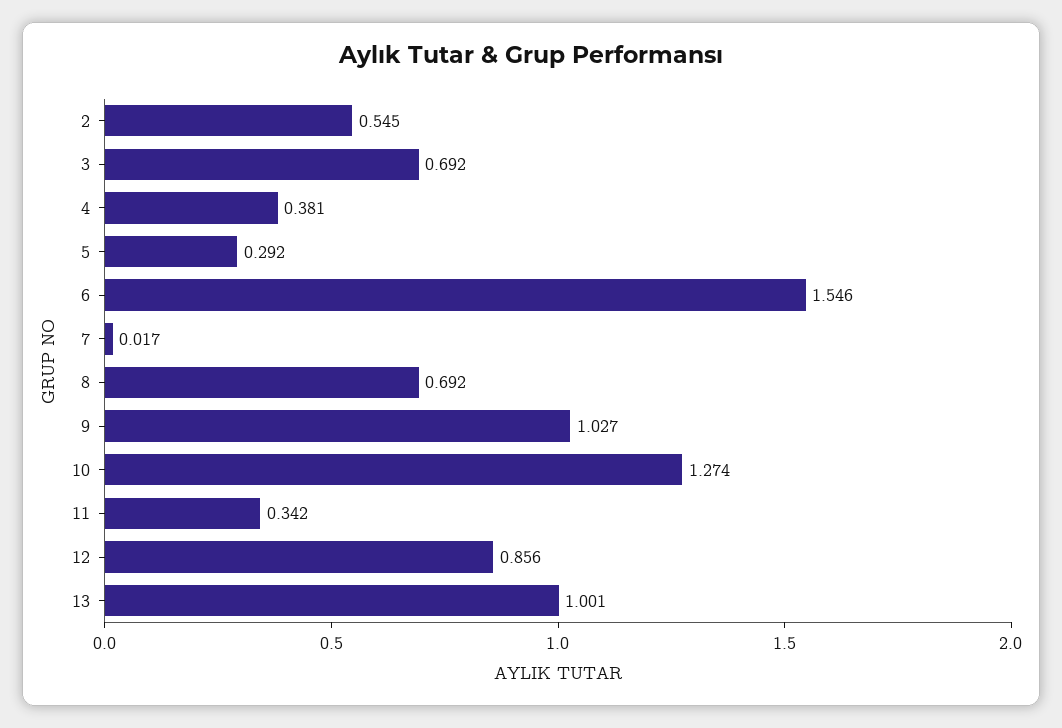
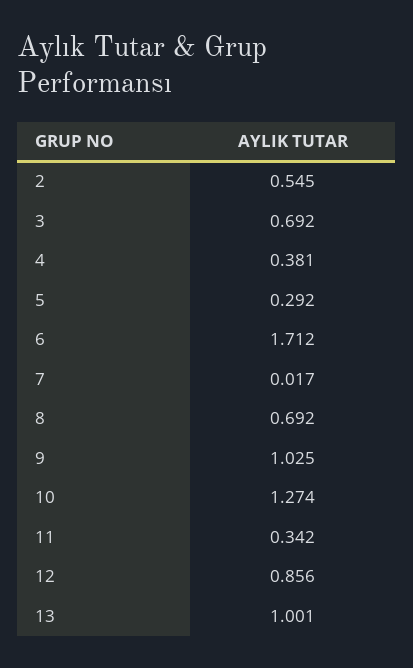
6: 1.546 -> 1.712
9: 1.027 -> 1.025

